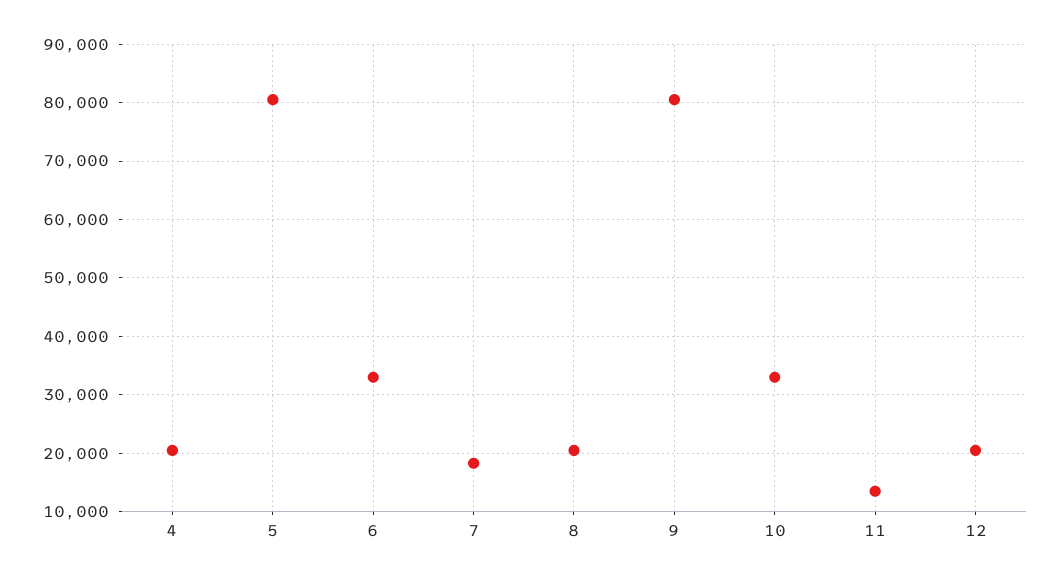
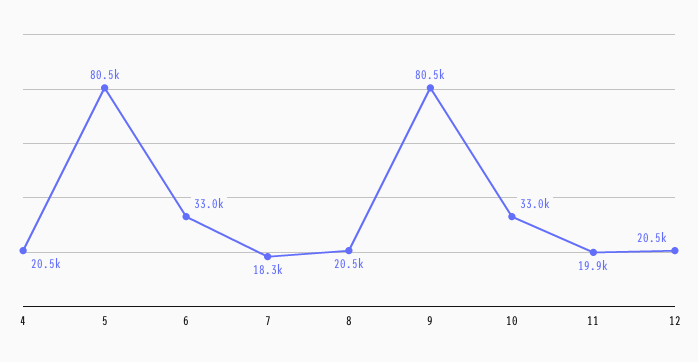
11: 14000 -> 19900

